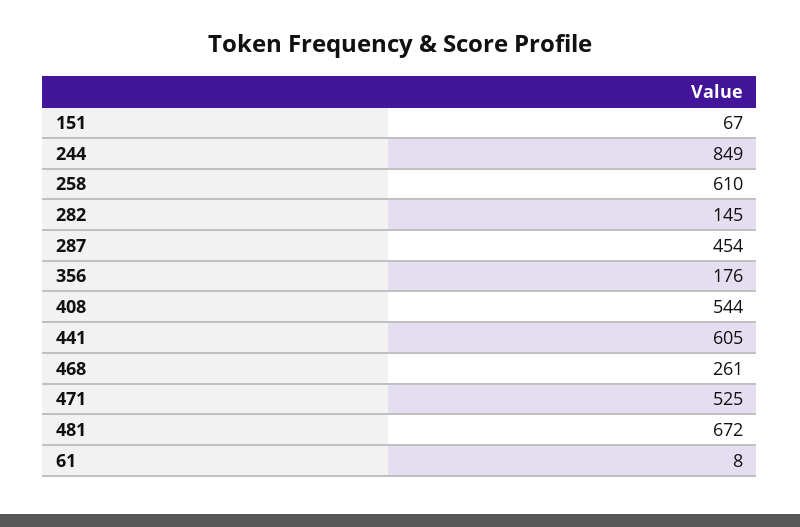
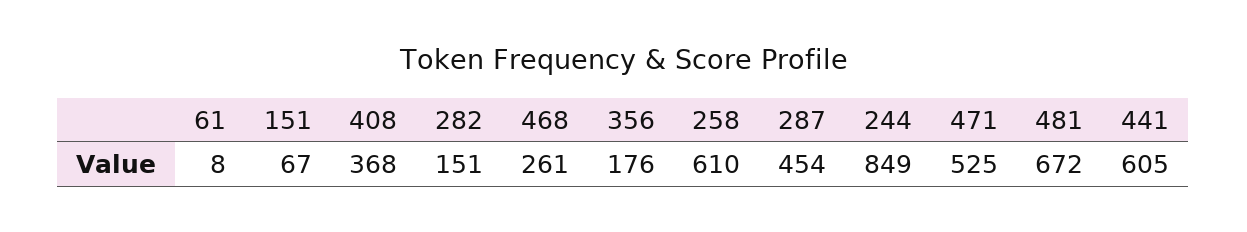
282: 145 -> 151
408: 544 -> 368

